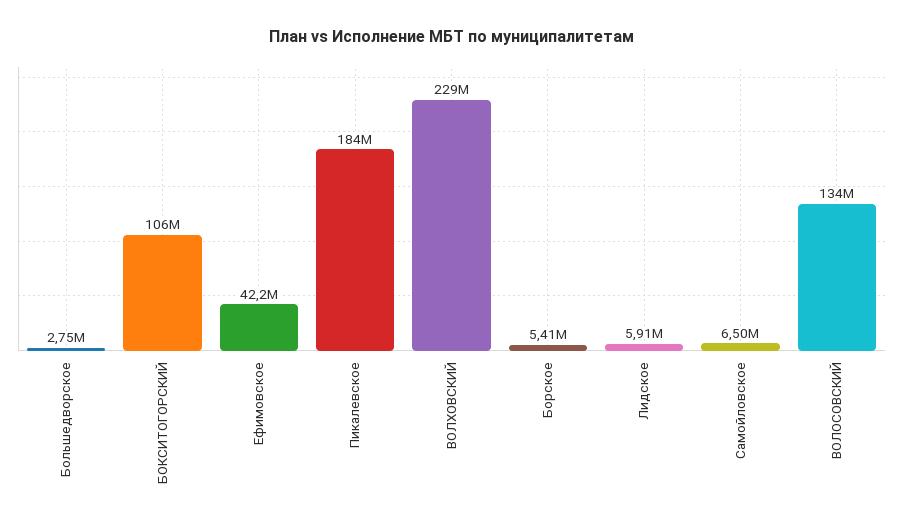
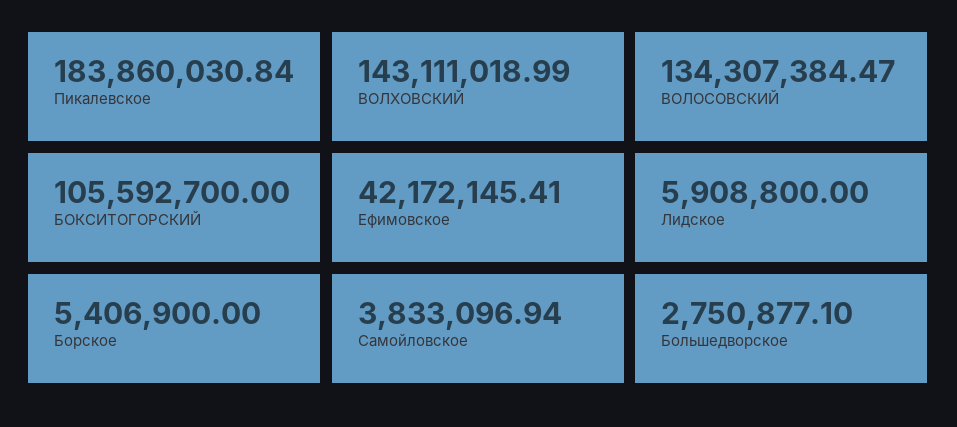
ВОЛХОВСКИЙ: 229000000 -> 143111018.99
Самойловское: 6500000 -> 3833096.94

